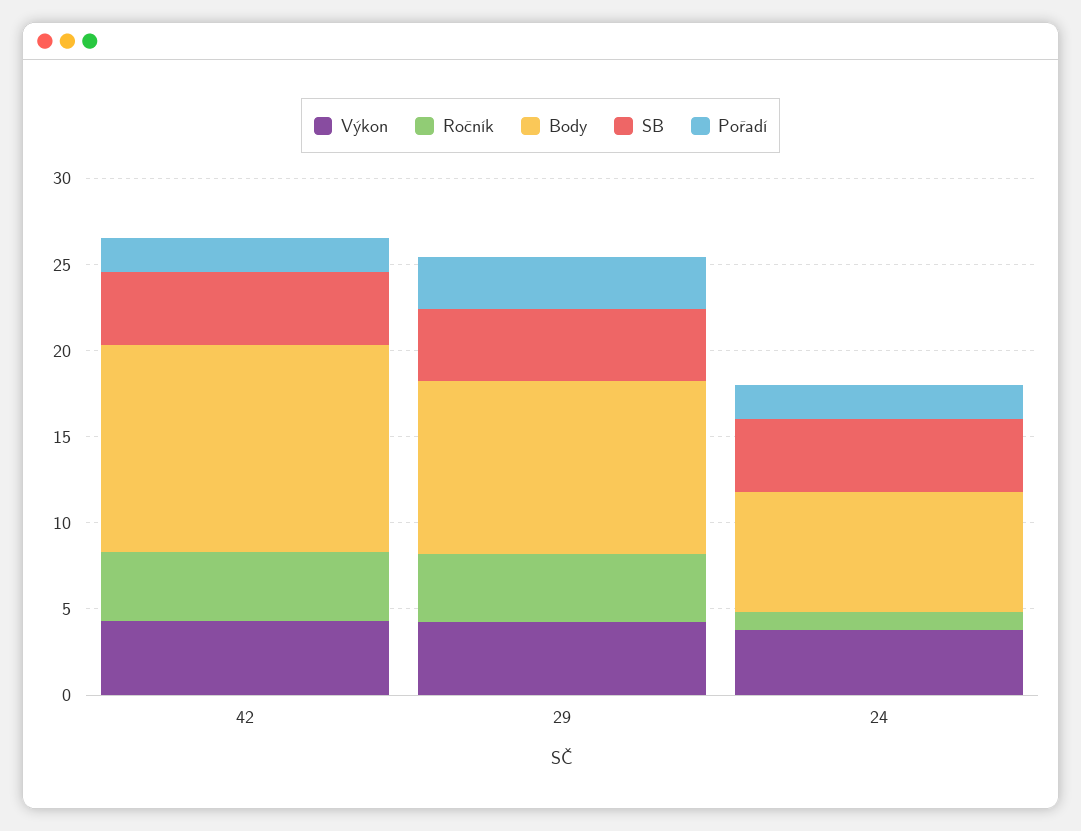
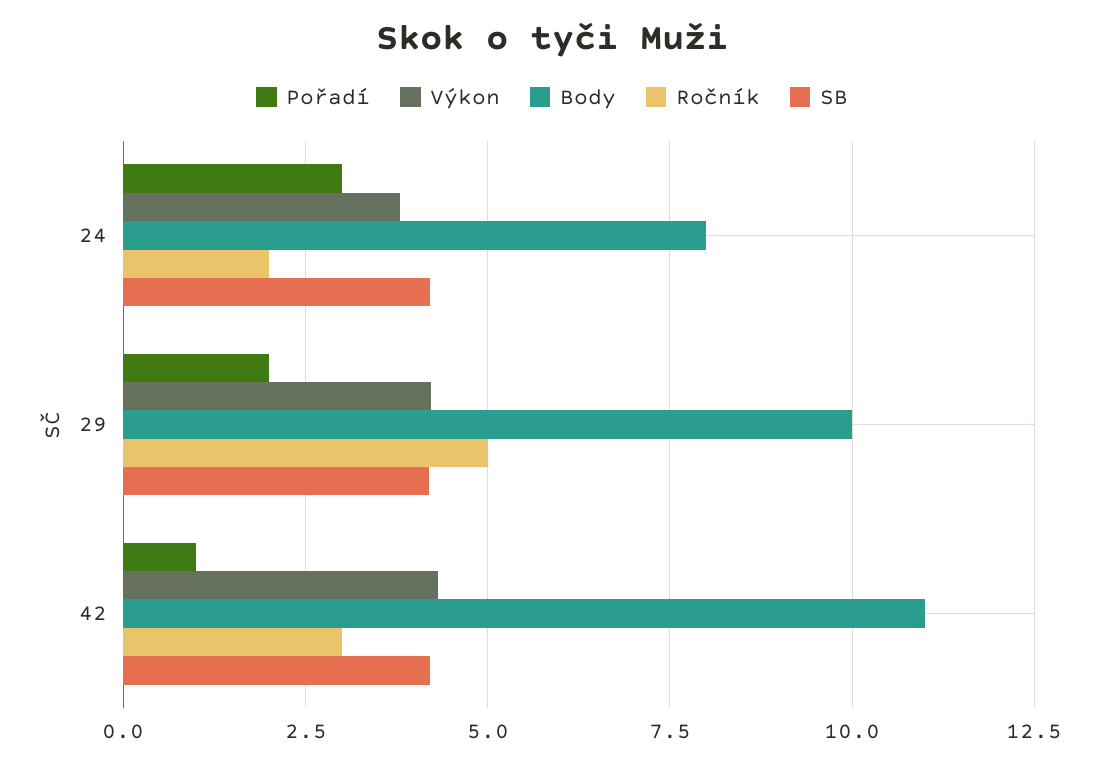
Ročník, 42: 4 -> 3
Body, 42: 12 -> 11
Pořadí, 42: 2 -> 1
Ročník, 29: 4 -> 5
Pořadí, 29: 3 -> 2
Ročník, 24: 1 -> 2
Body, 24: 7 -> 8
Pořadí, 24: 2 -> 3

